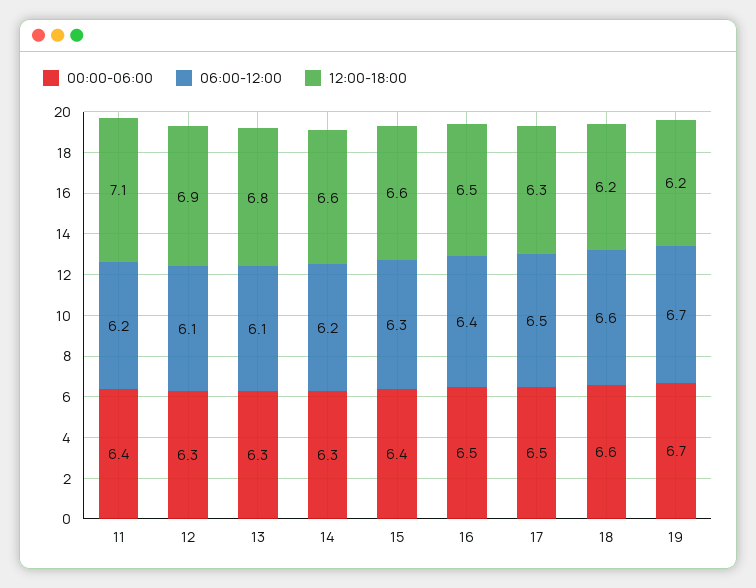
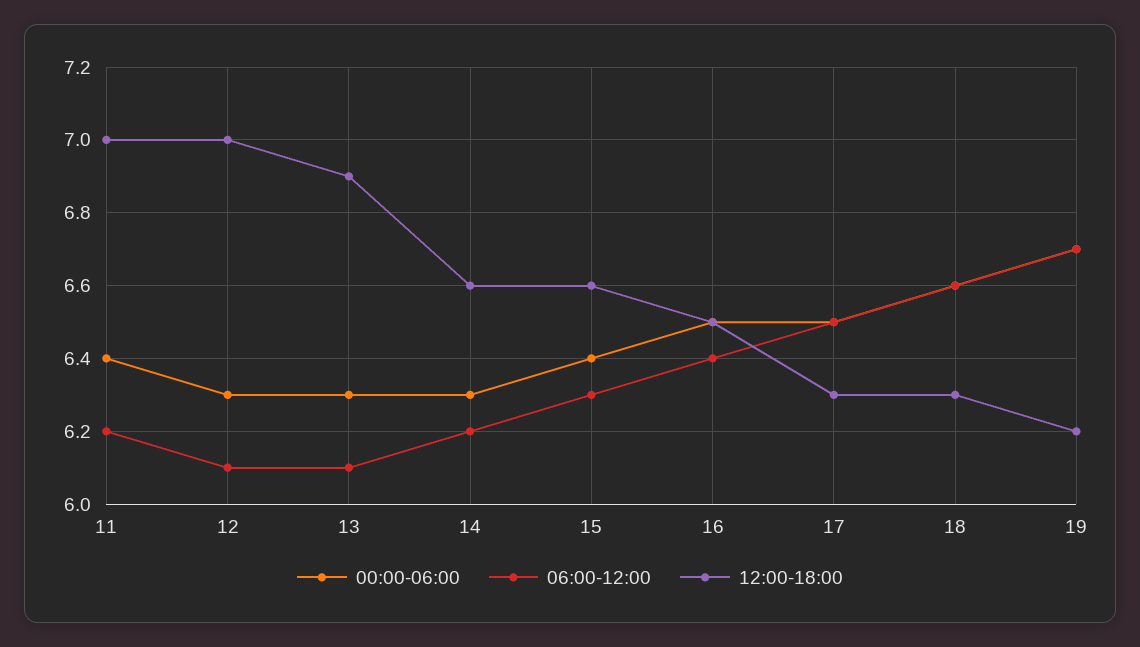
12:00-18:00, 11: 7.1 -> 7
12:00-18:00, 12: 6.9 -> 7
12:00-18:00, 13: 6.8 -> 6.9
12:00-18:00, 18: 6.2 -> 6.3

